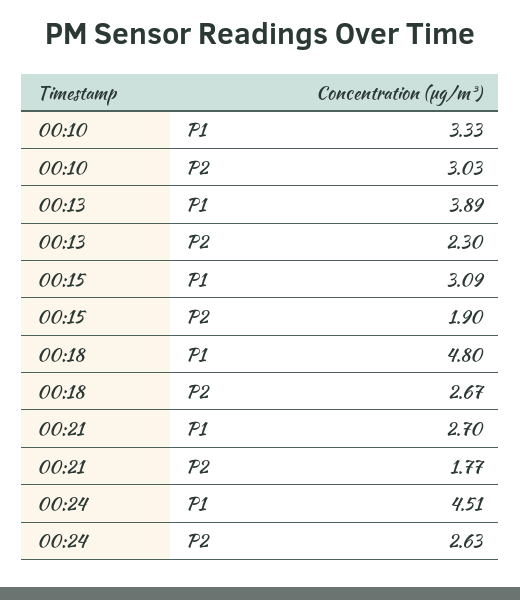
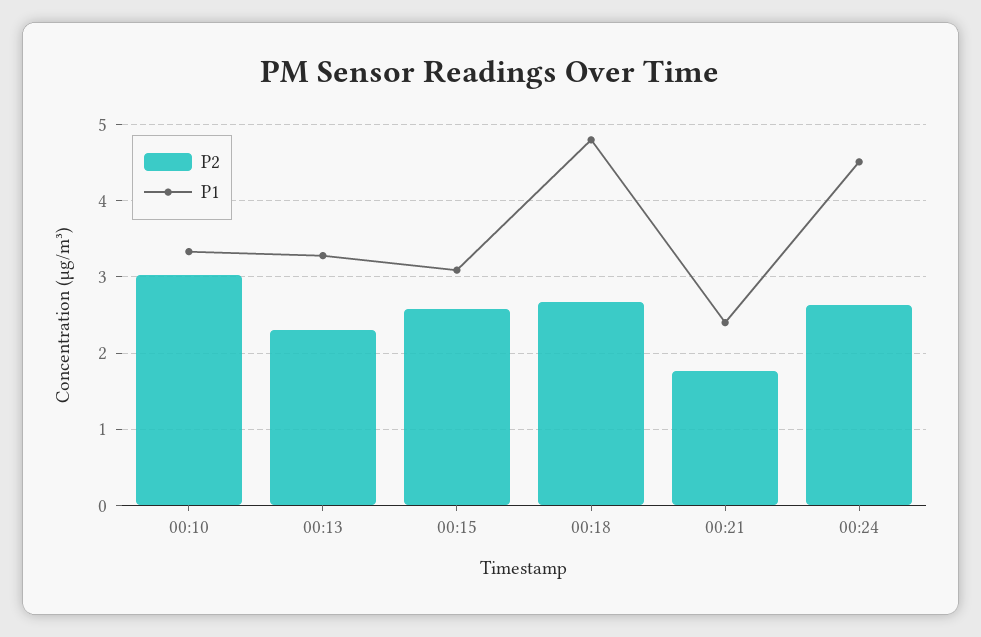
P1, 00:13: 3.89 -> 3.3
P2, 00:15: 1.9 -> 2.6
P1, 00:21: 2.7 -> 2.4

